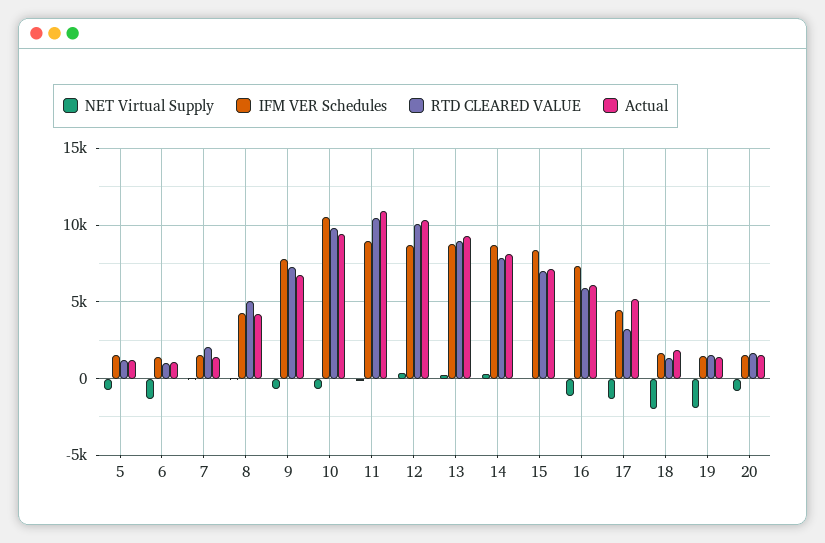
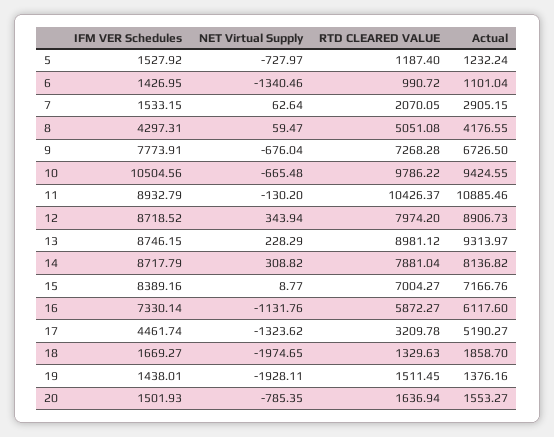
Actual, 7: 1500 -> 2905.15
RTD CLEARED VALUE, 12: 10000 -> 7974.2
Actual, 12: 10500 -> 8906.73

